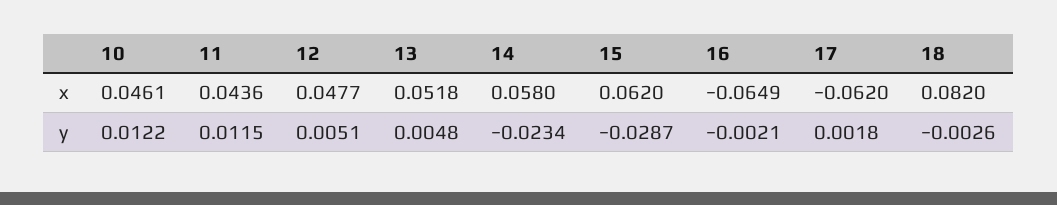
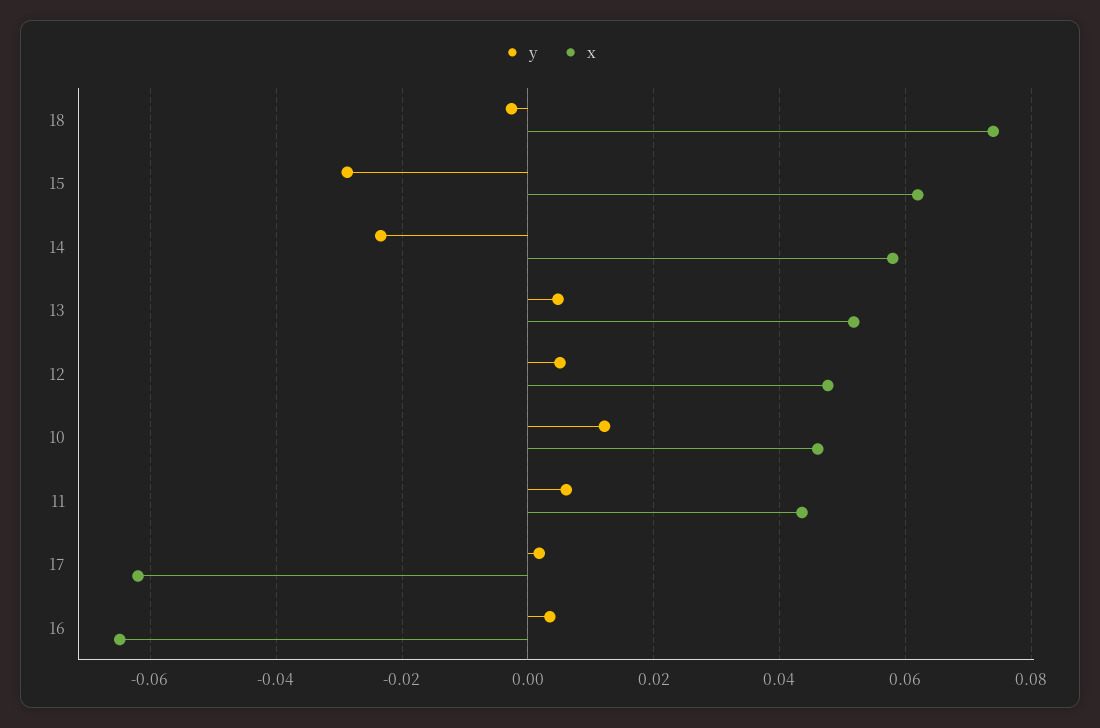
x, 18: 0.082 -> 0.074
y, 11: 0.0115 -> 0.006
y, 16: -0.0021 -> 0.004

